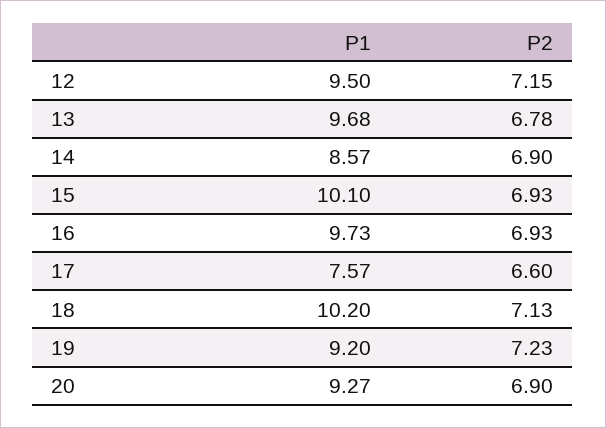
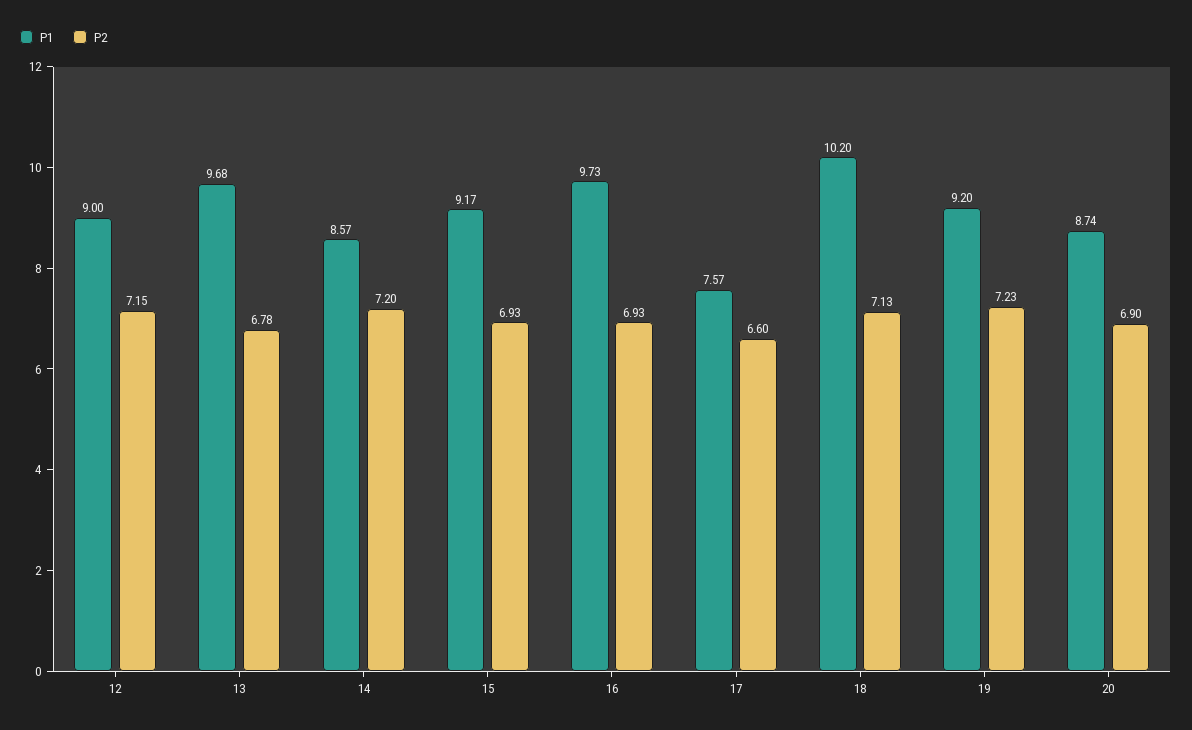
P1, 12: 9.5 -> 9
P2, 14: 6.9 -> 7.2
P1, 15: 10.1 -> 9.17
P1, 20: 9.27 -> 8.74

